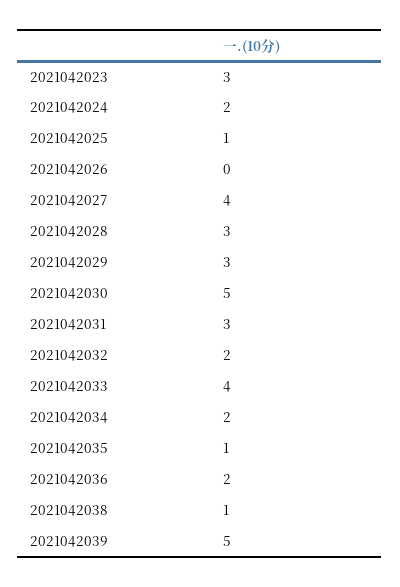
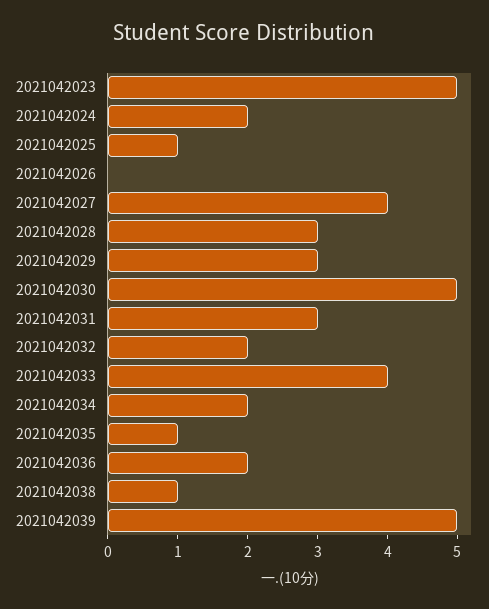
2021042023: 3 -> 5

